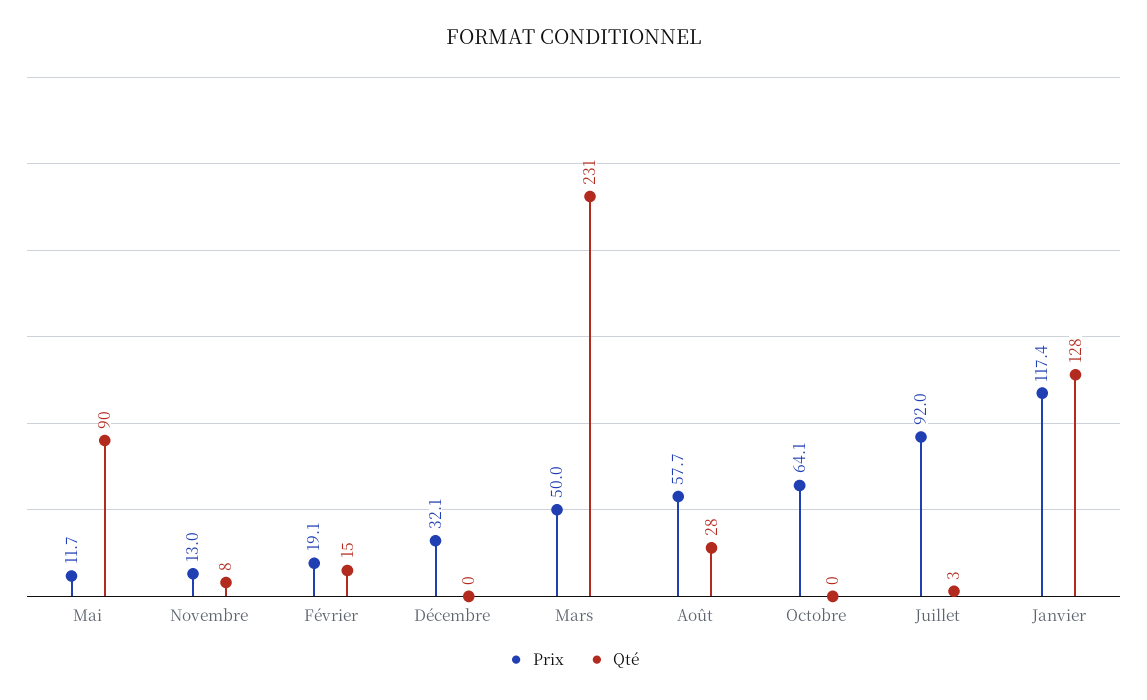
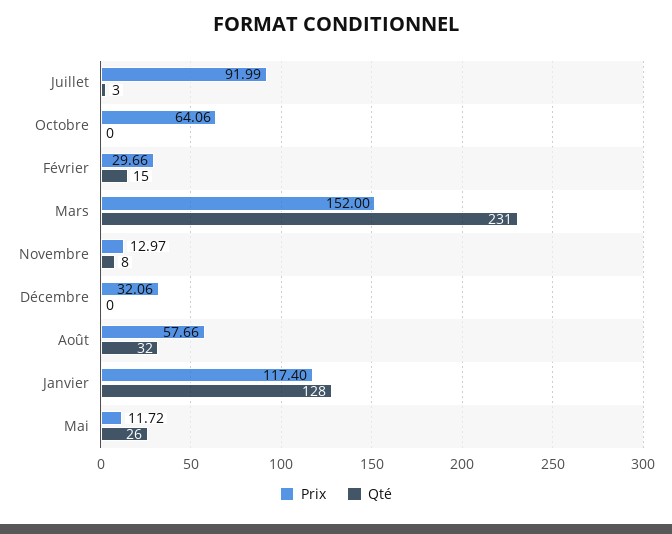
Qté, Mai: 90 -> 26
Prix, Février: 19.1 -> 29.66
Prix, Mars: 50 -> 152
Qté, Août: 28 -> 32

